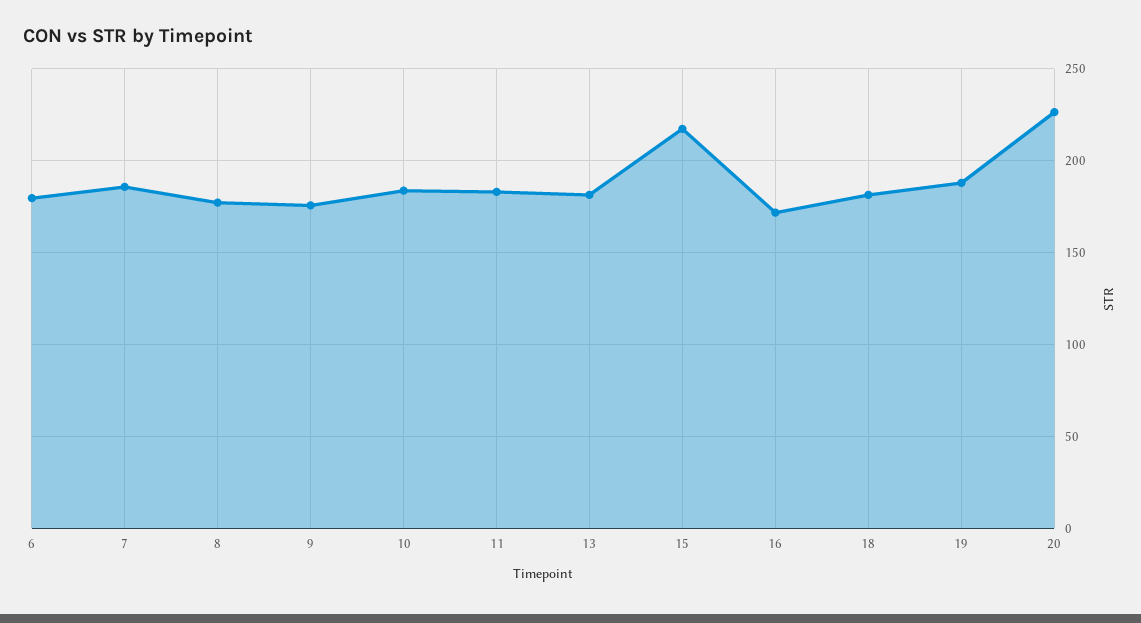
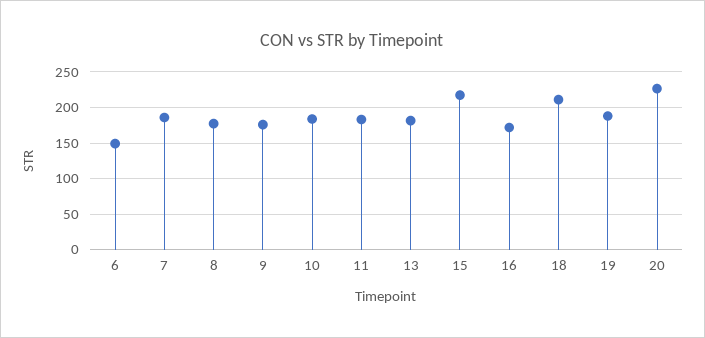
6: 180 -> 150
18: 180 -> 210

